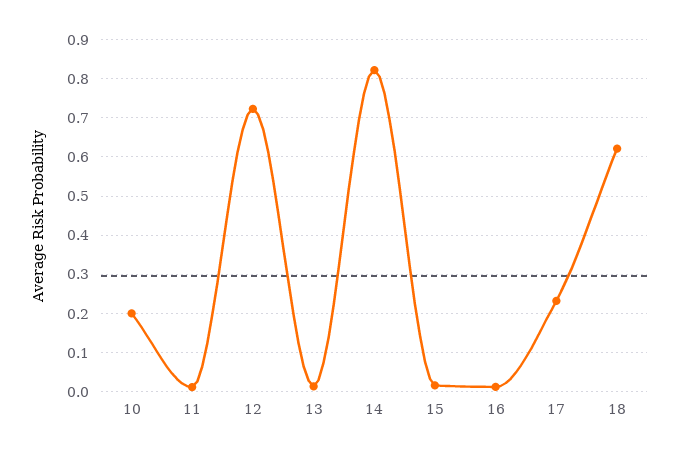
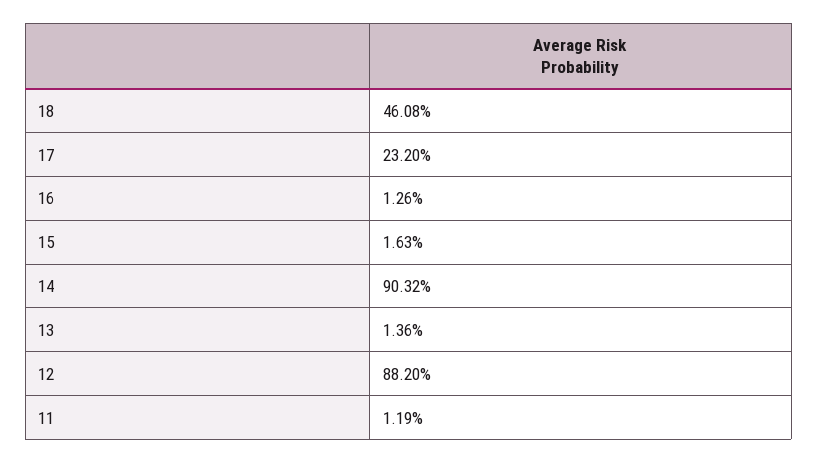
10: 0.2 -> none
12: 0.72 -> 0.882
14: 0.82 -> 0.9032
18: 0.62 -> 0.4608

